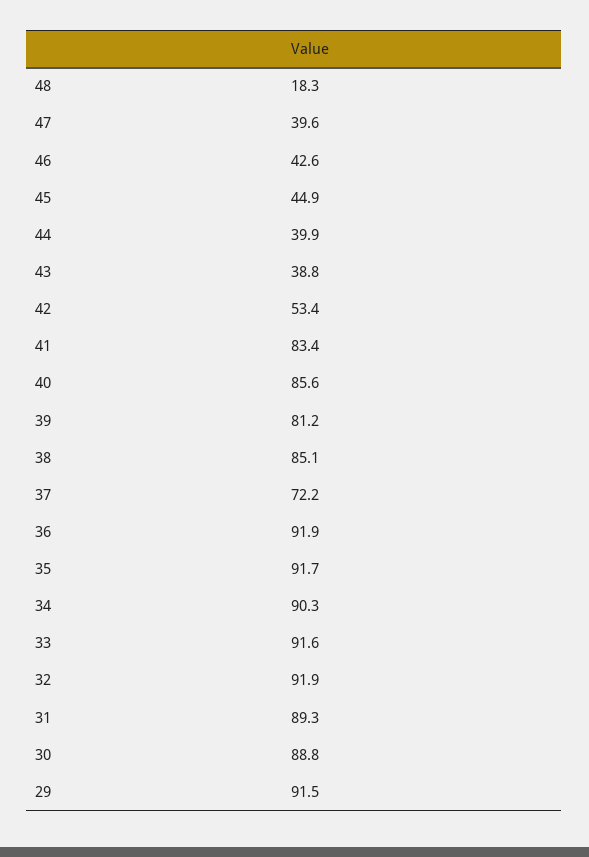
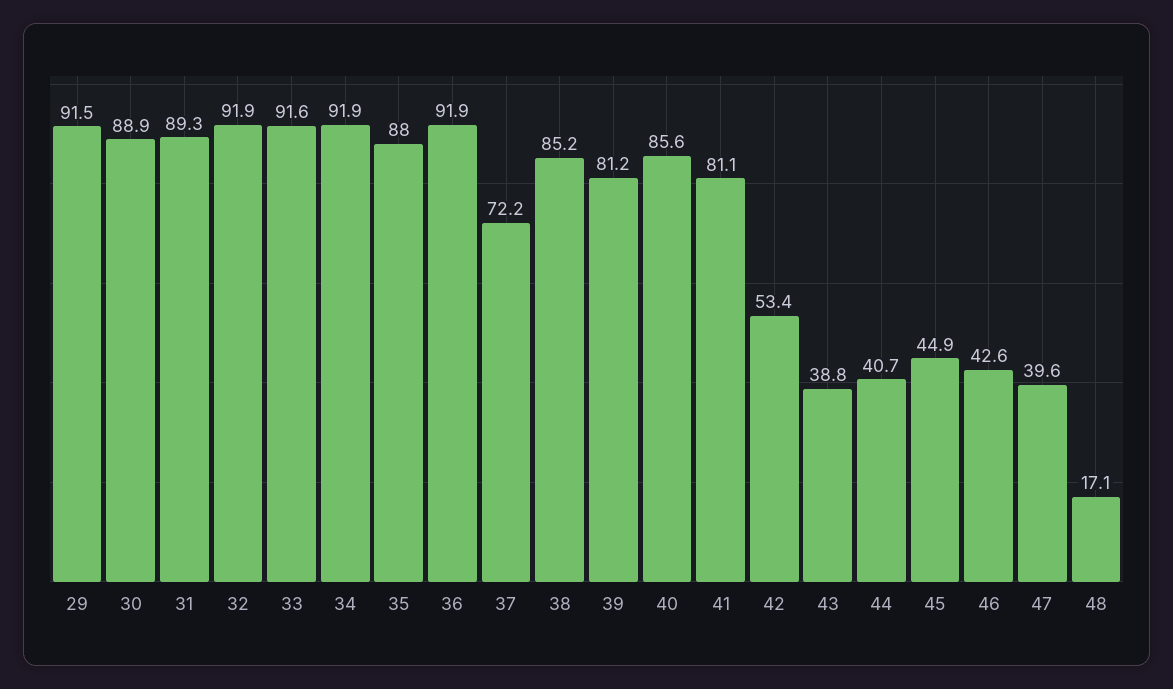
48: 18.3 -> 17.1
44: 39.9 -> 40.7
41: 83.4 -> 81.1
38: 85.1 -> 85.2
35: 91.7 -> 88
34: 90.3 -> 91.9
30: 88.8 -> 88.9

